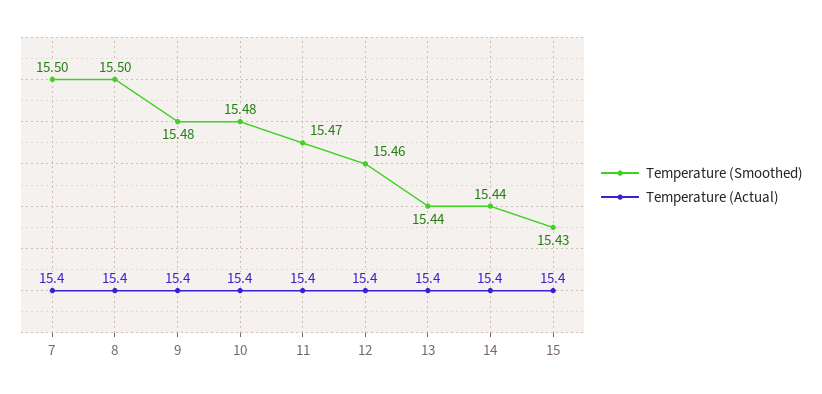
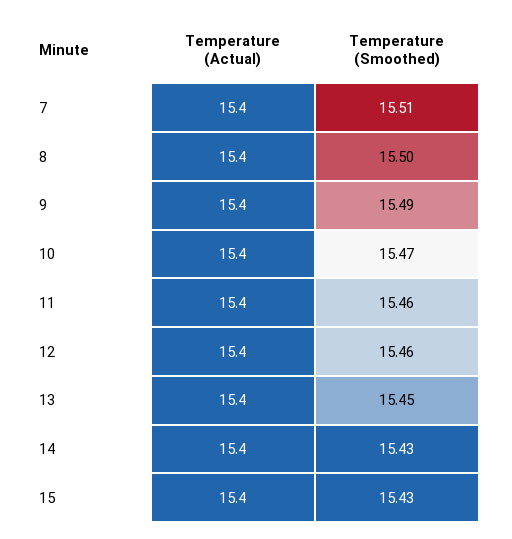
Temperature (Smoothed), 7: 15.5 -> 15.51
Temperature (Smoothed), 9: 15.48 -> 15.49
Temperature (Smoothed), 10: 15.48 -> 15.47
Temperature (Smoothed), 11: 15.47 -> 15.46
Temperature (Smoothed), 13: 15.44 -> 15.45
Temperature (Smoothed), 14: 15.44 -> 15.43

